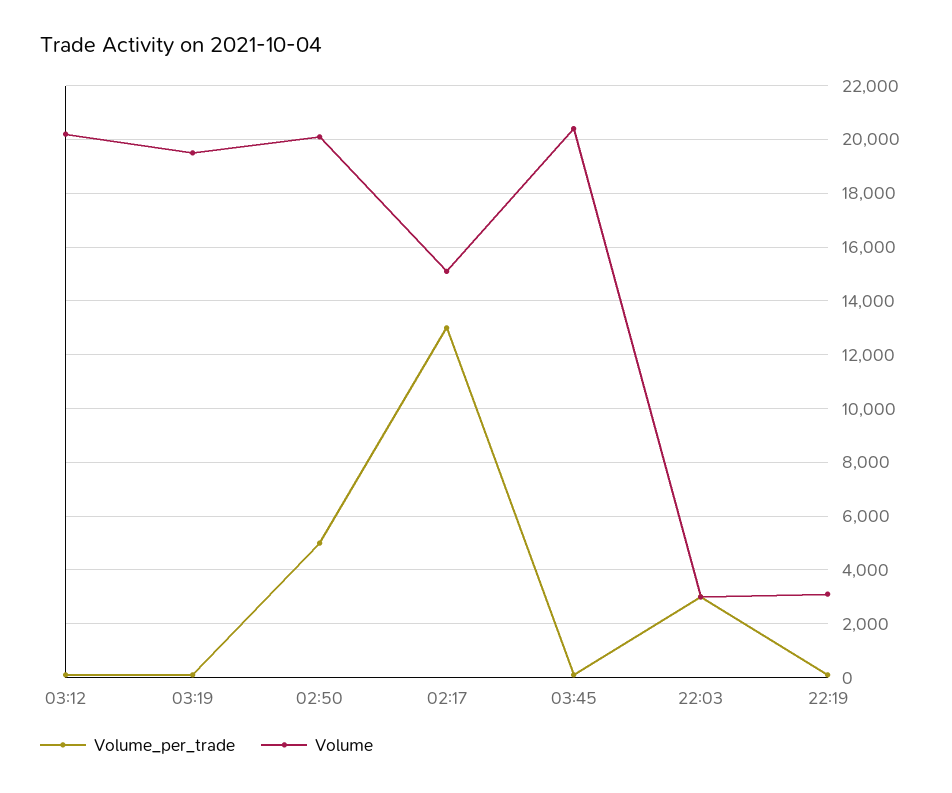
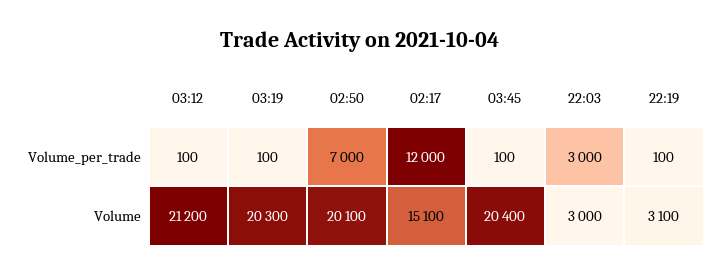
Volume, 03:12: 20250 -> 21200
Volume, 03:19: 19500 -> 20300
Volume_per_trade, 02:50: 5000 -> 7000
Volume_per_trade, 02:17: 13000 -> 12000

